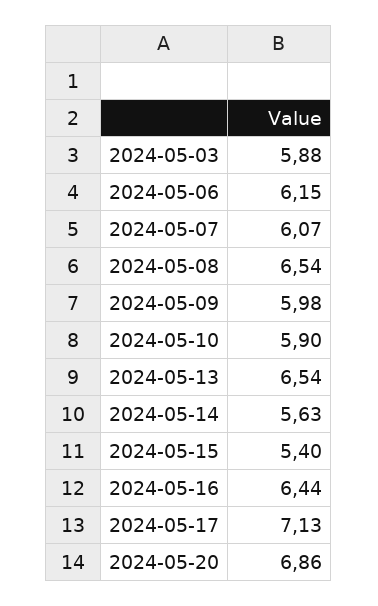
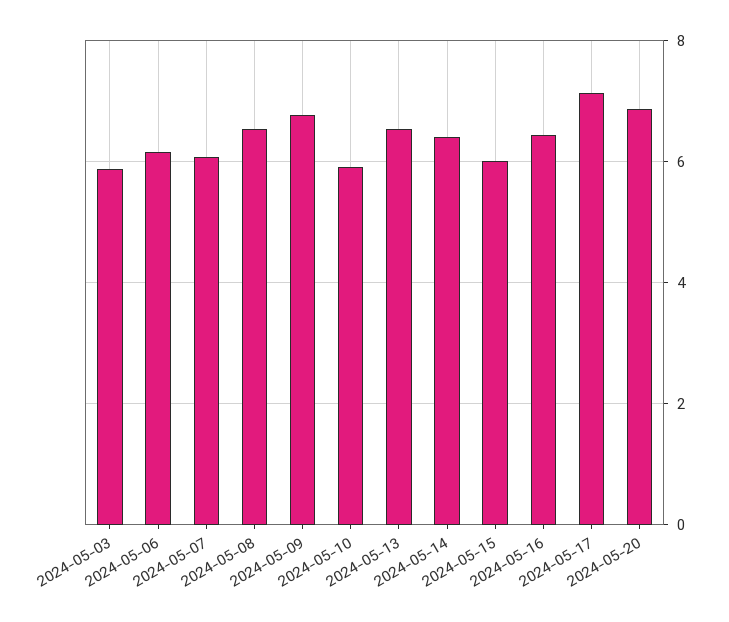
2024-05-09: 5.98 -> 6.8
2024-05-14: 5.63 -> 6.4
2024-05-15: 5.4 -> 6

